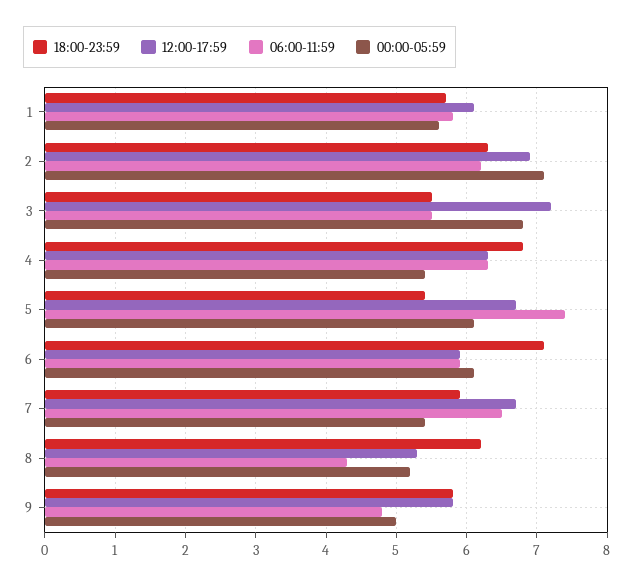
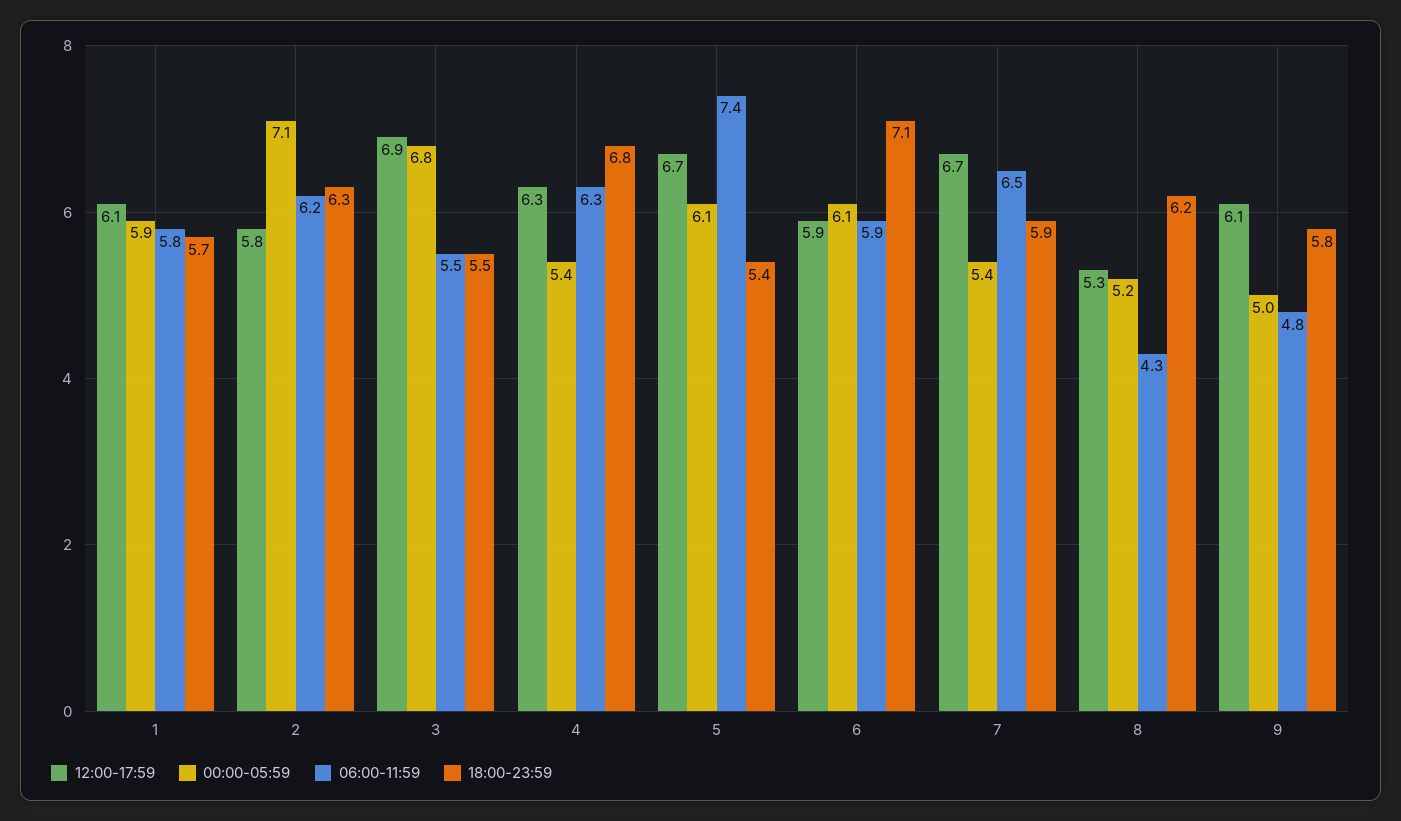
00:00-05:59, 1: 5.6 -> 5.9
12:00-17:59, 2: 6.9 -> 5.8
12:00-17:59, 3: 7.2 -> 6.9
12:00-17:59, 9: 5.8 -> 6.1

